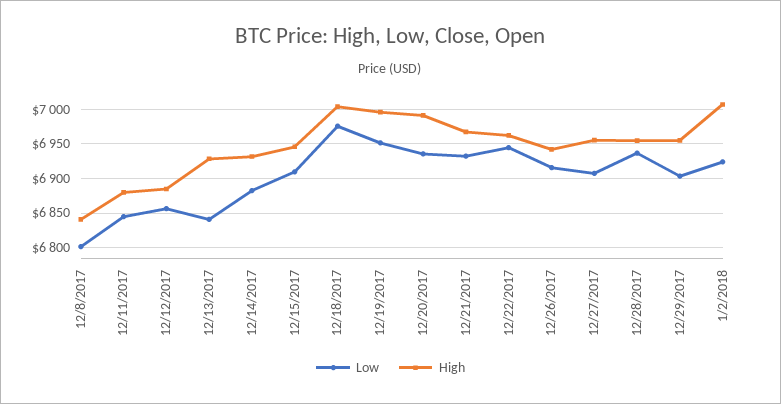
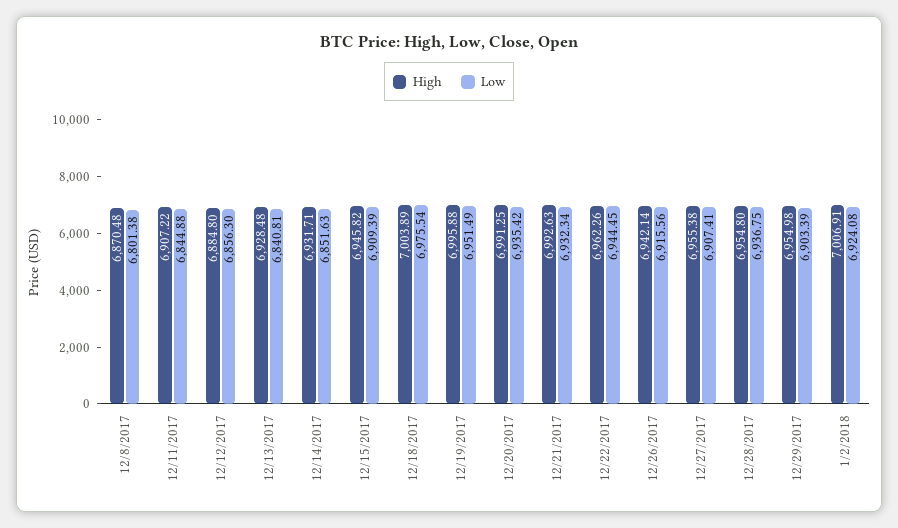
High, 12/8/2017: 6840 -> 6870.48
High, 12/11/2017: 6880 -> 6907.22
Low, 12/14/2017: 6880 -> 6851.63
High, 12/21/2017: 6970 -> 6992.63

